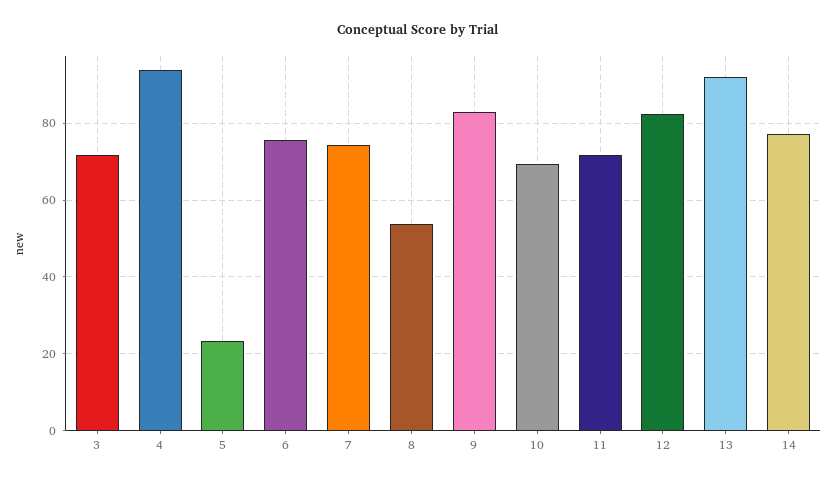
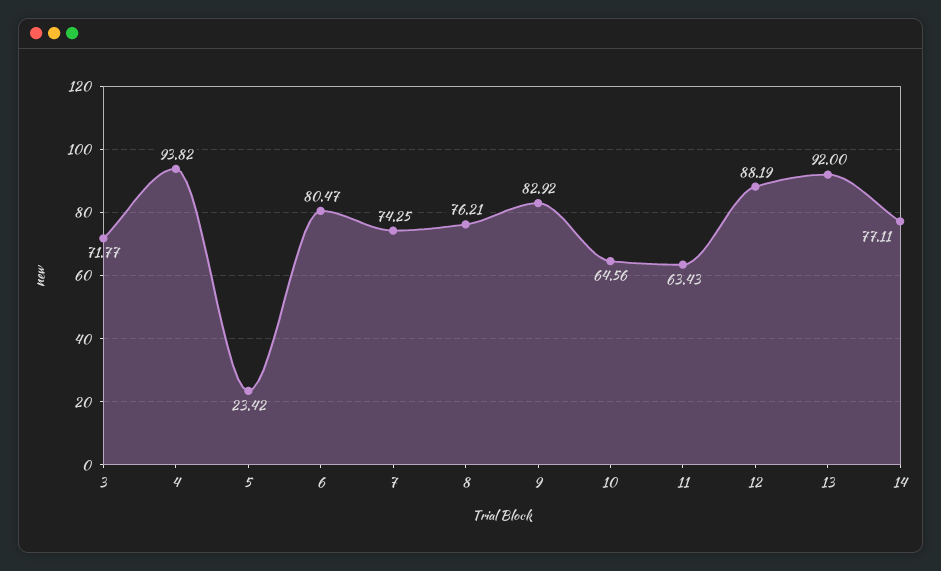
6: 76 -> 80.47
8: 54 -> 76.21
10: 70 -> 64.56
11: 72 -> 63.43
12: 82 -> 88.19

